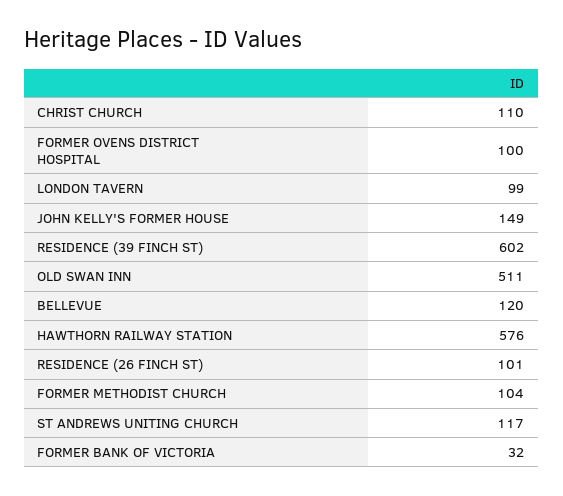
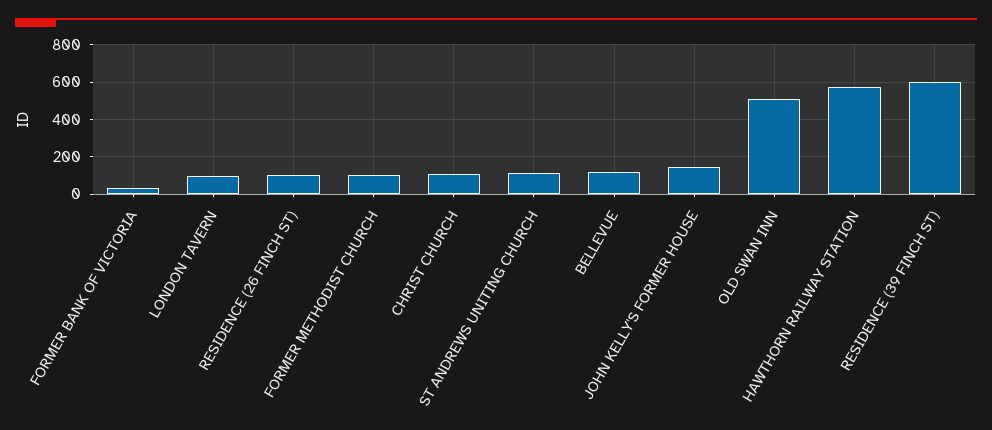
FORMER OVENS DISTRICT HOSPITAL: 100 -> none

